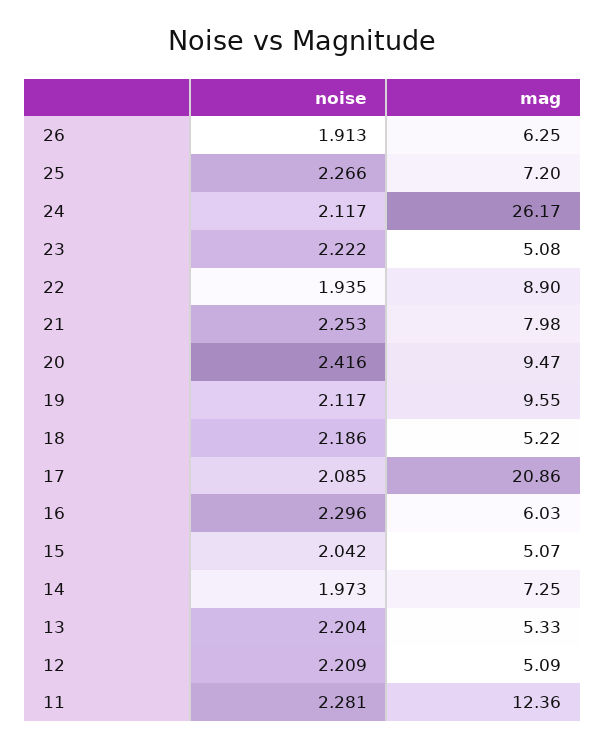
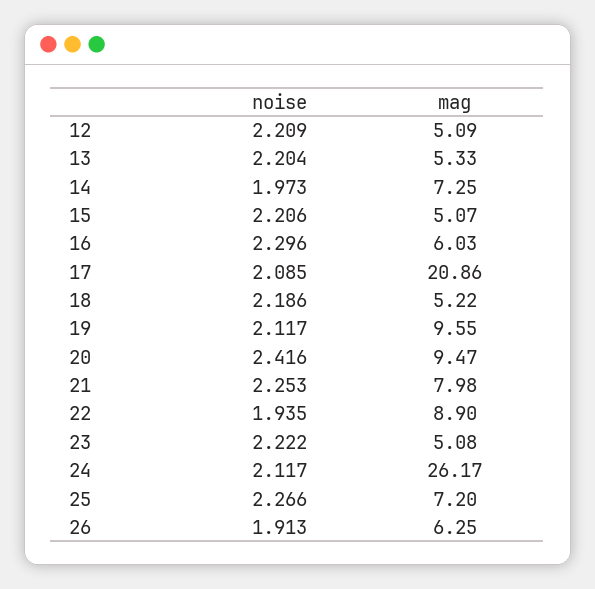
noise, 15: 2.042 -> 2.206
noise, 11: 2.281 -> none
mag, 11: 12.36 -> none

